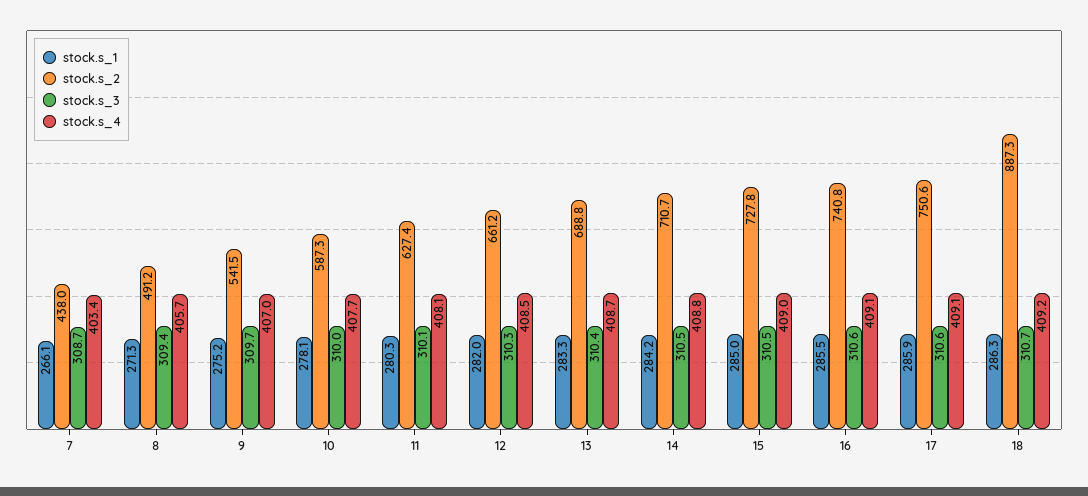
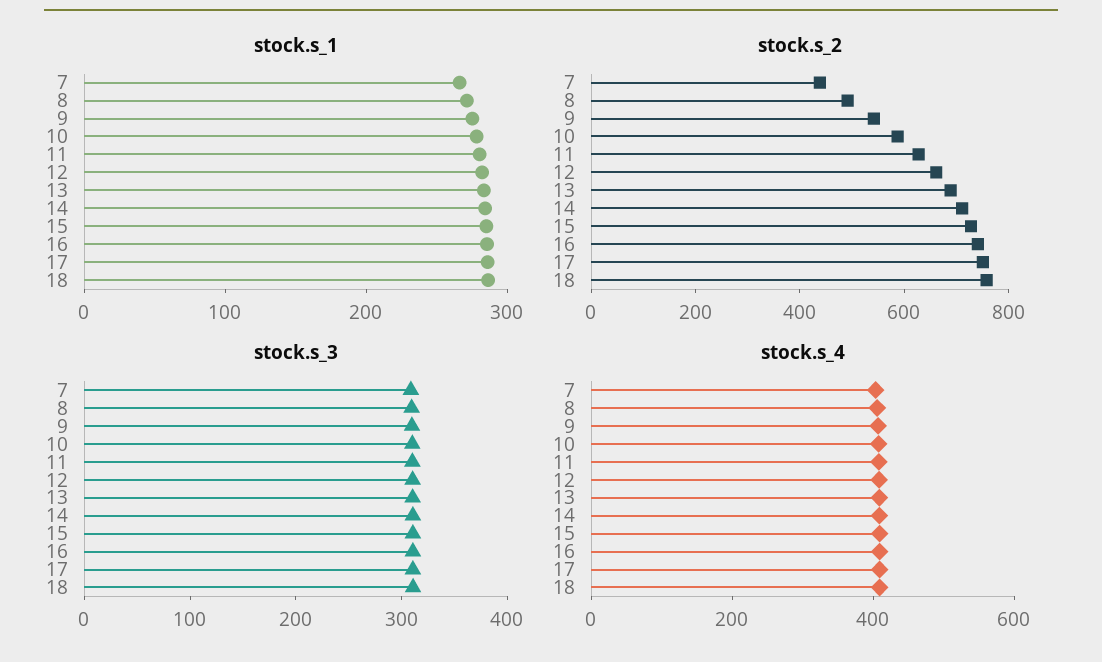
stock.s_2, 18: 887.3 -> 750

